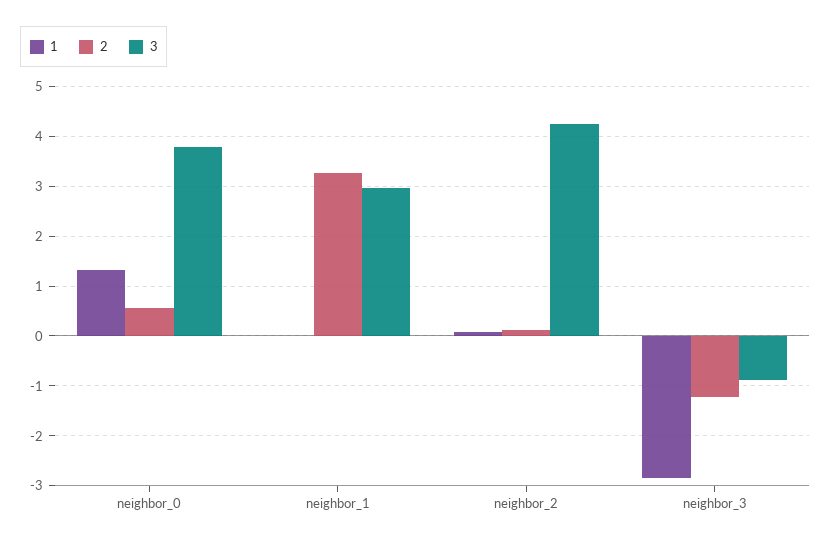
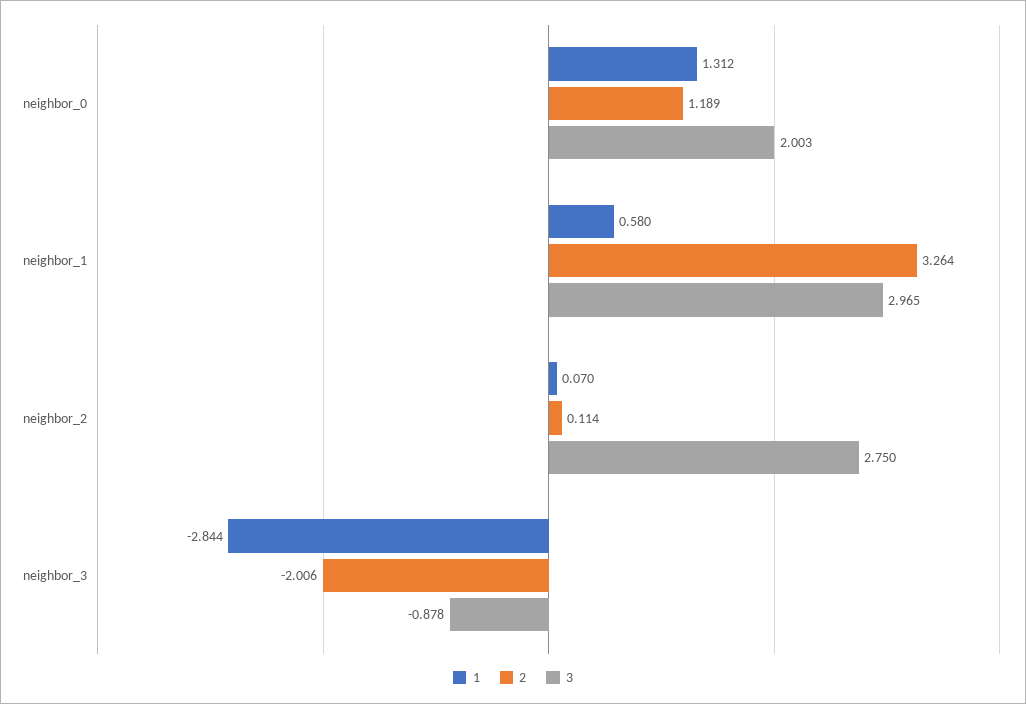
2, neighbor_0: 0.6 -> 1.189
3, neighbor_0: 3.8 -> 2.003
1, neighbor_1: 0 -> 0.58
3, neighbor_2: 4.2 -> 2.75
2, neighbor_3: -1.2 -> -2.006

